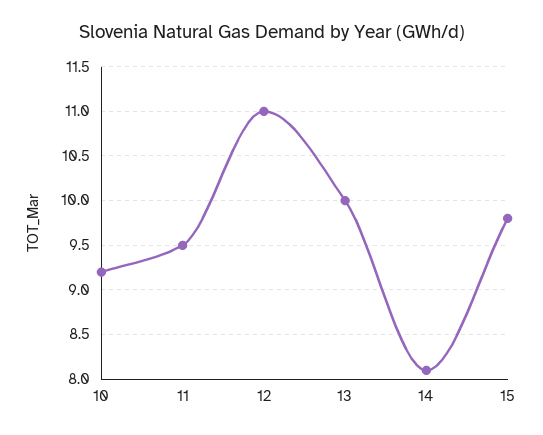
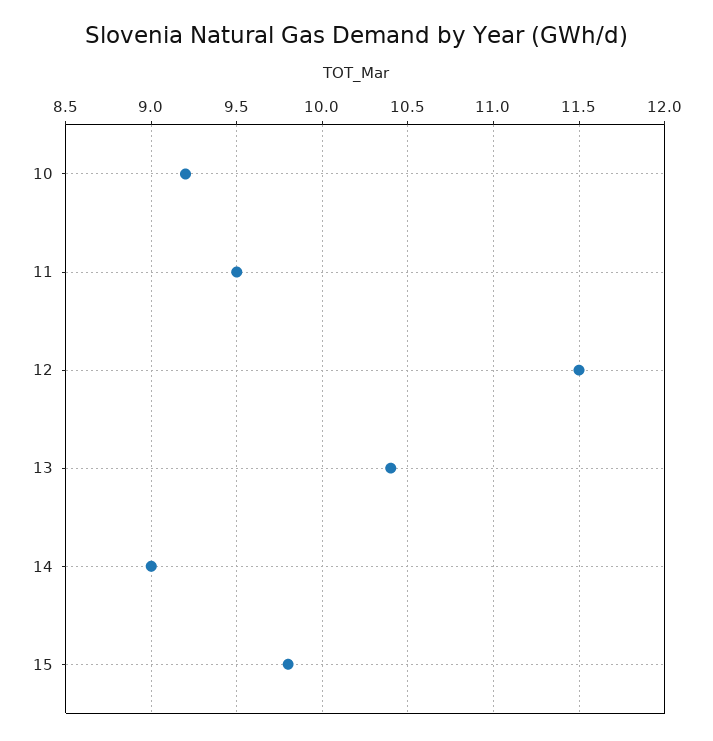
12: 11 -> 11.5
13: 10 -> 10.4
14: 8.1 -> 9

